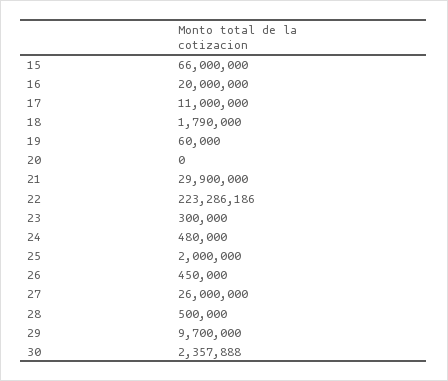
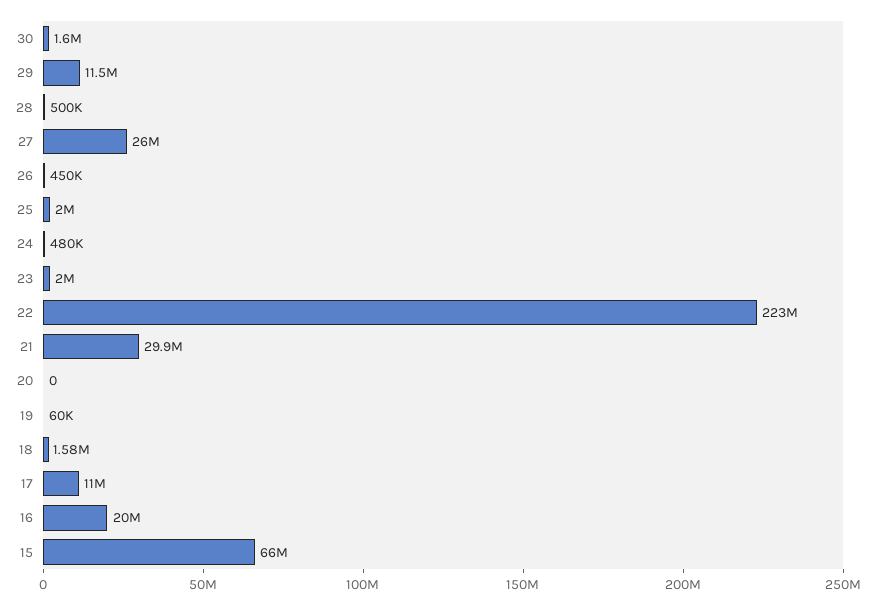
18: 1790000 -> 1580000
23: 300000 -> 2000000
29: 9700000 -> 11500000
30: 2357888 -> 1600000

